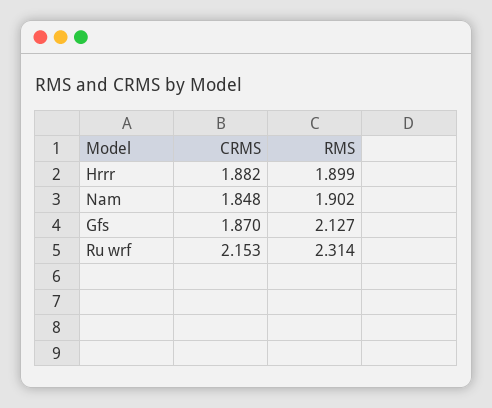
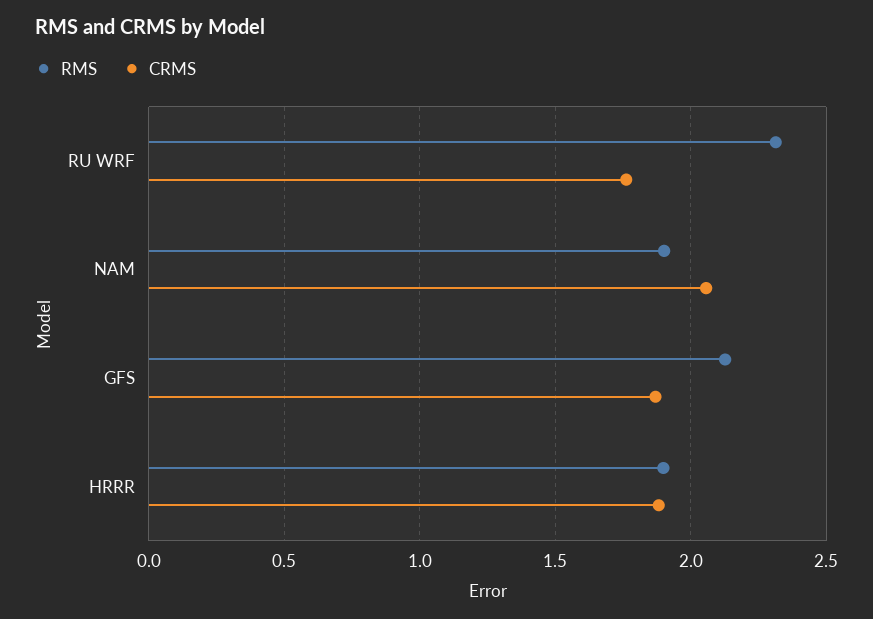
CRMS, Nam: 1.848 -> 2.05
CRMS, Ru wrf: 2.153 -> 1.75

